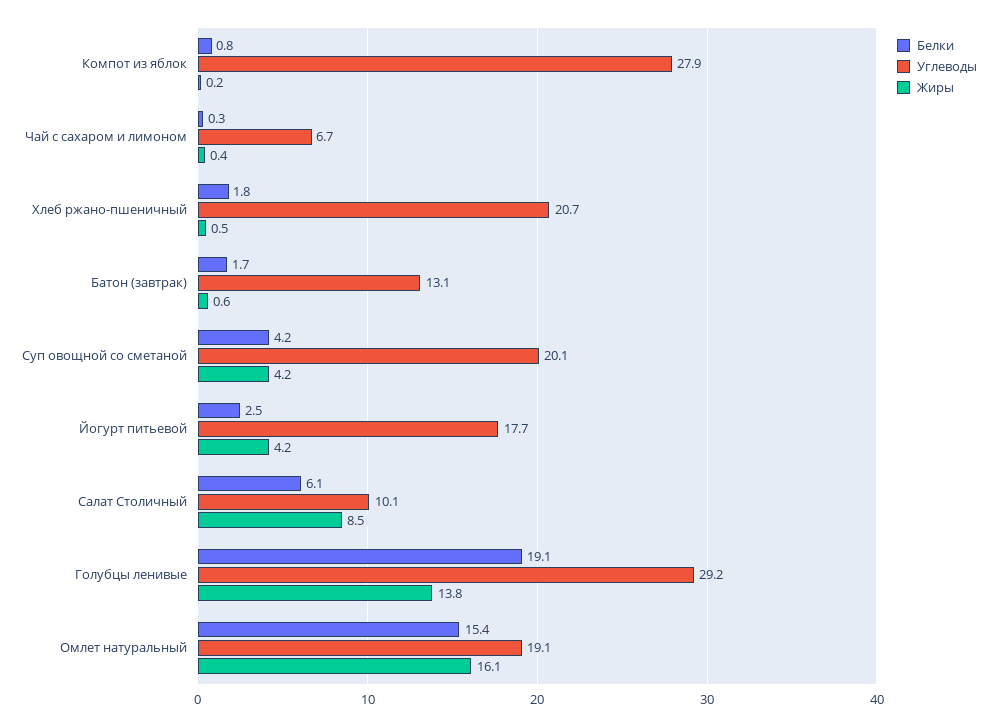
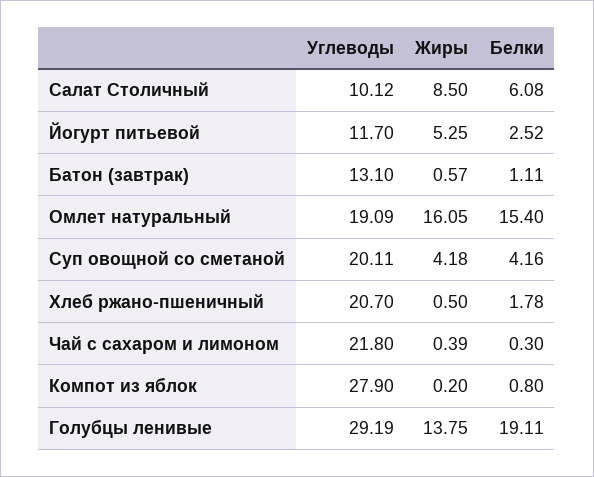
Углеводы, Чай с сахаром и лимоном: 6.7 -> 21.8
Белки, Батон (завтрак): 1.7 -> 1.11
Углеводы, Йогурт питьевой: 17.7 -> 11.7
Жиры, Йогурт питьевой: 4.2 -> 5.25

